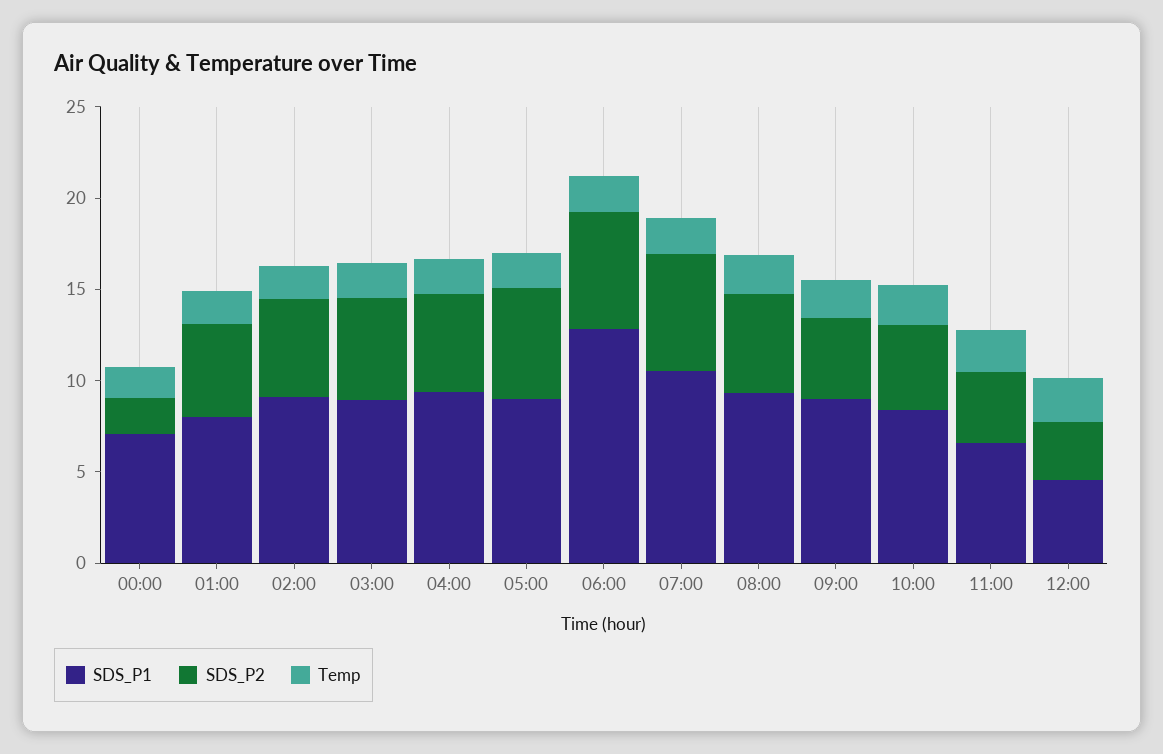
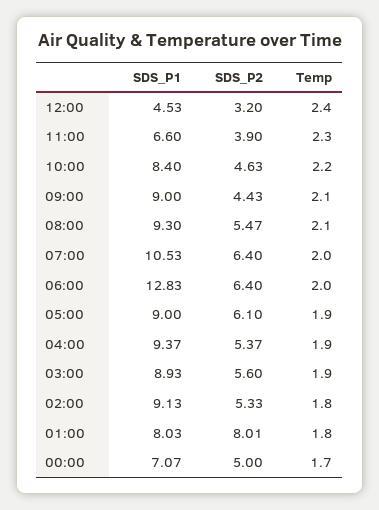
SDS_P2, 00:00: 2 -> 5
SDS_P2, 01:00: 5 -> 8.01

